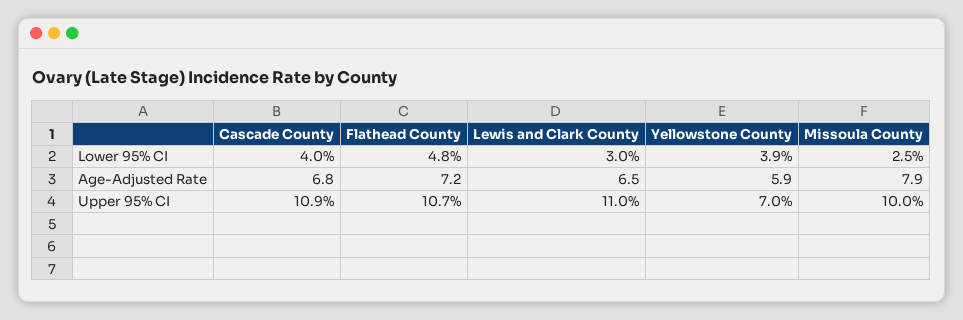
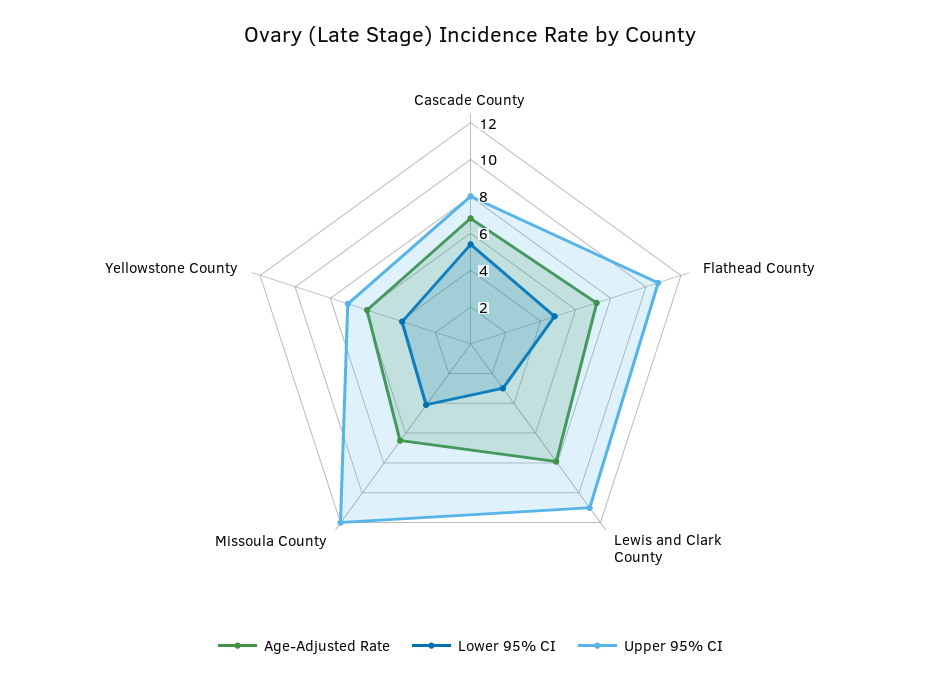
Lower 95% CI, Cascade County: 4 -> 5.5
Lower 95% CI, Missoula County: 2.5 -> 4
Age-Adjusted Rate, Lewis and Clark County: 6.5 -> 8
Age-Adjusted Rate, Missoula County: 7.9 -> 6.5
Upper 95% CI, Cascade County: 10.9 -> 8
Upper 95% CI, Missoula County: 10 -> 12

